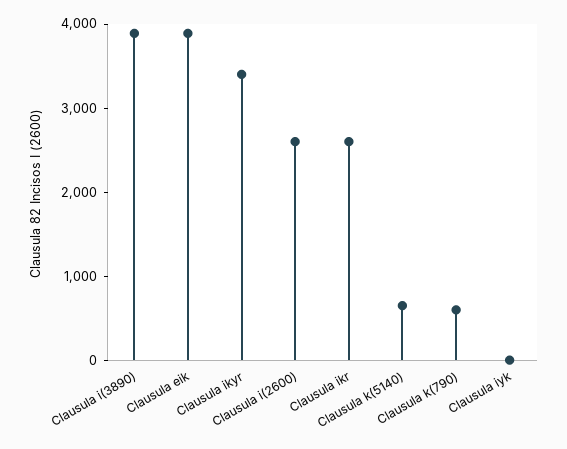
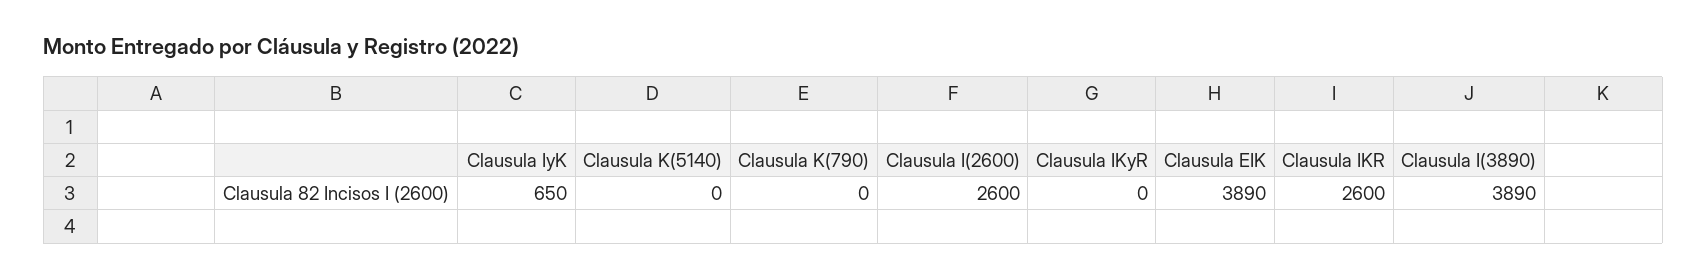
Clausula ikyr: 3400 -> 0
Clausula k(5140): 600 -> 0
Clausula k(790): 600 -> 0
Clausula iyk: 0 -> 650

